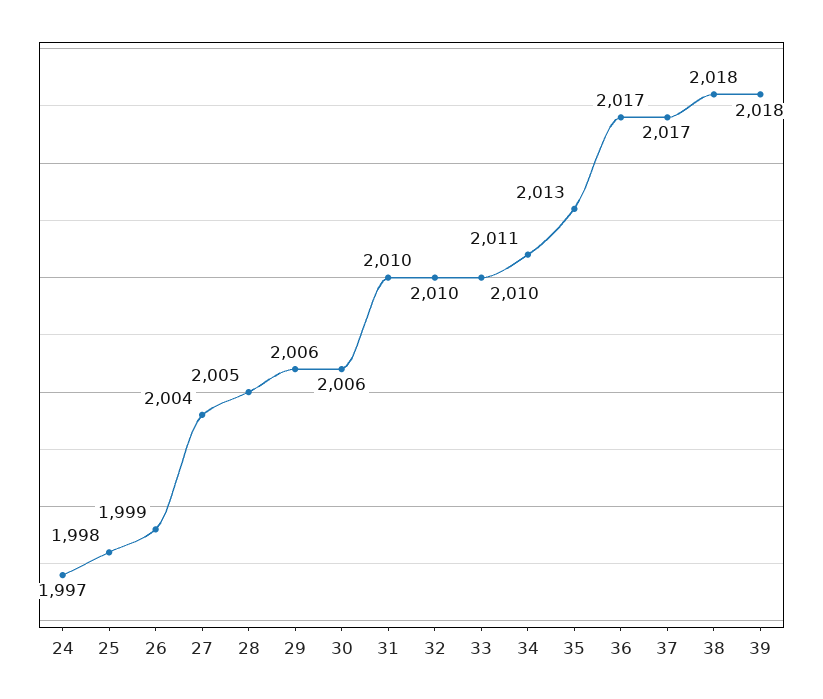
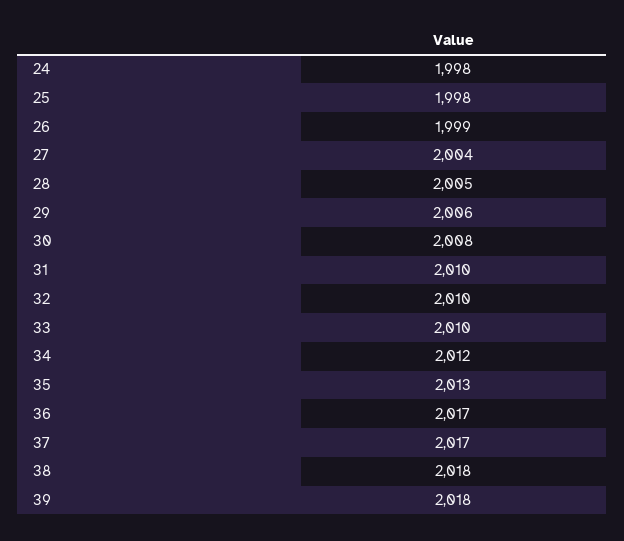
24: 1997 -> 1998
30: 2006 -> 2008
34: 2011 -> 2012

